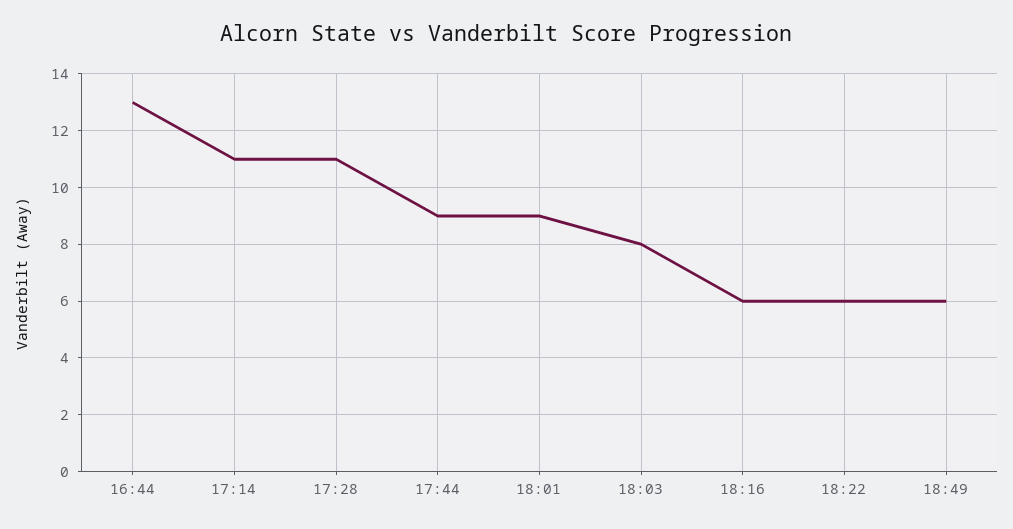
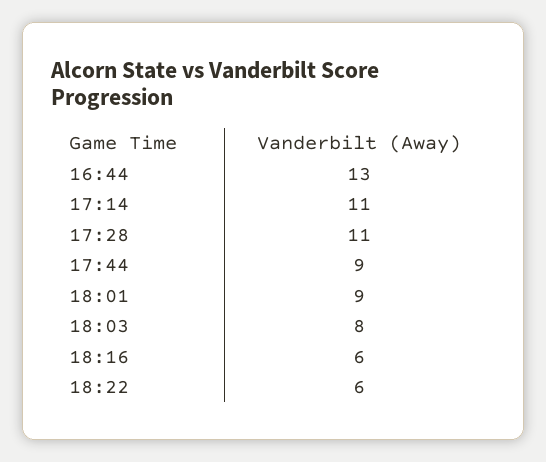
18:49: 6 -> none

